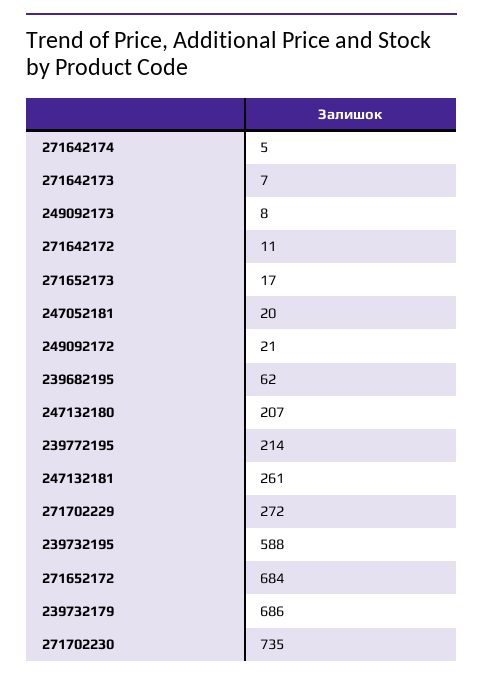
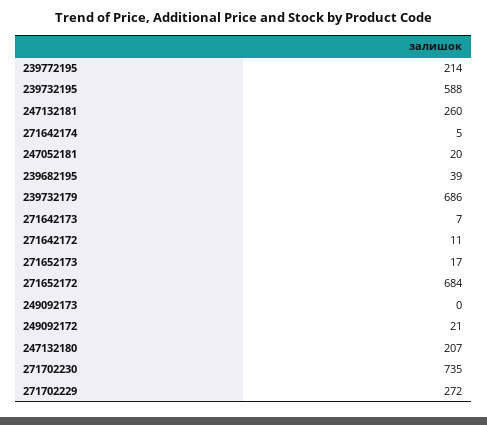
249092173: 8 -> 0
239682195: 62 -> 39
247132181: 261 -> 260

